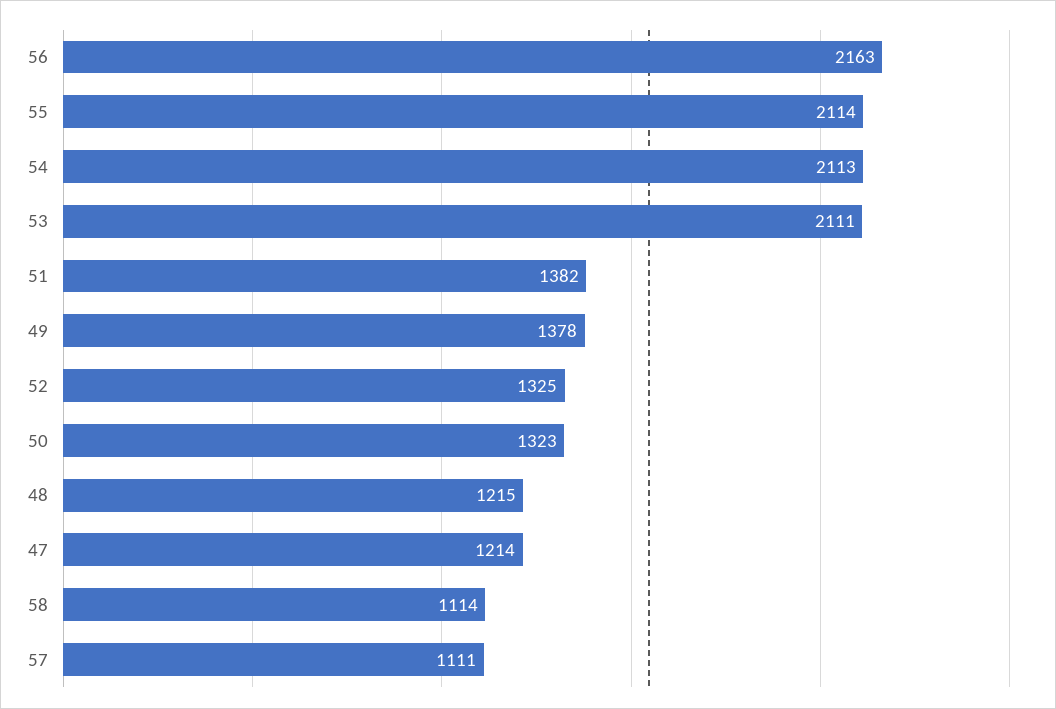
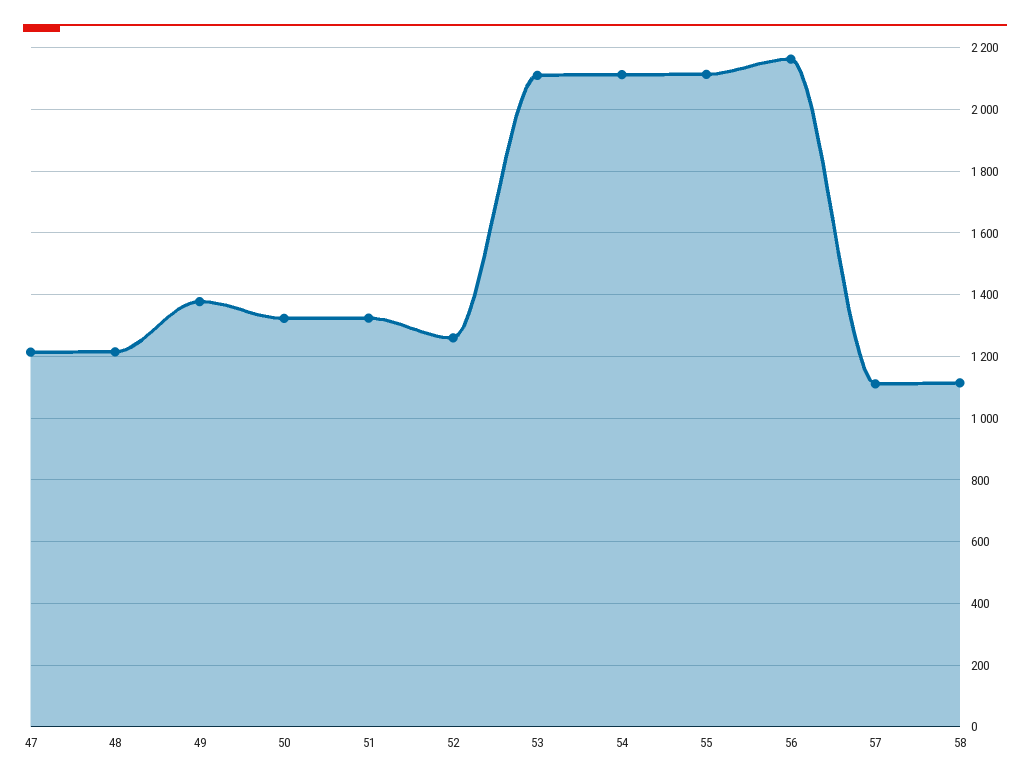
51: 1382 -> 1320
52: 1325 -> 1260

